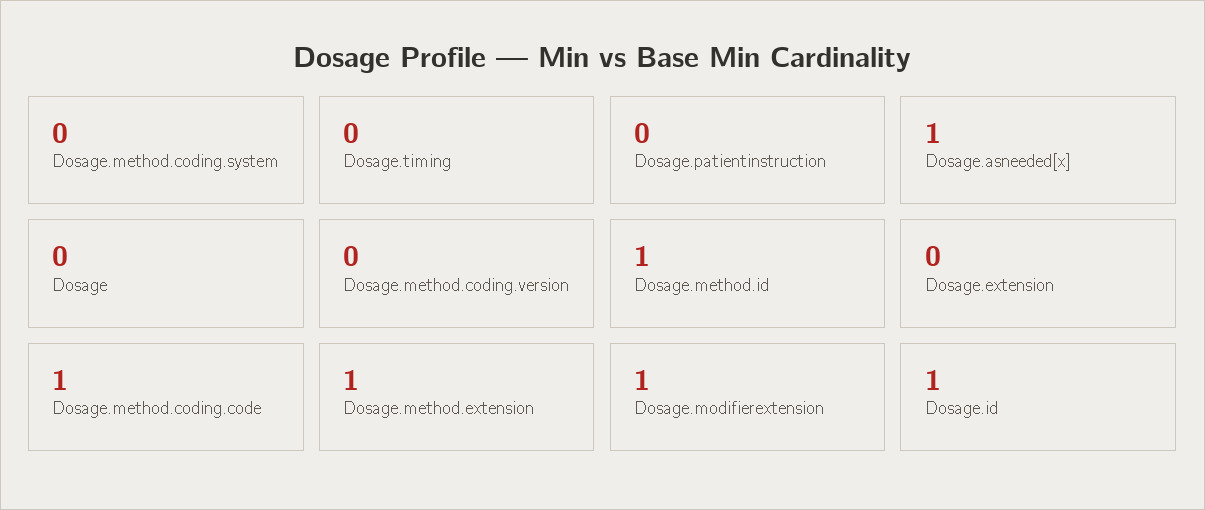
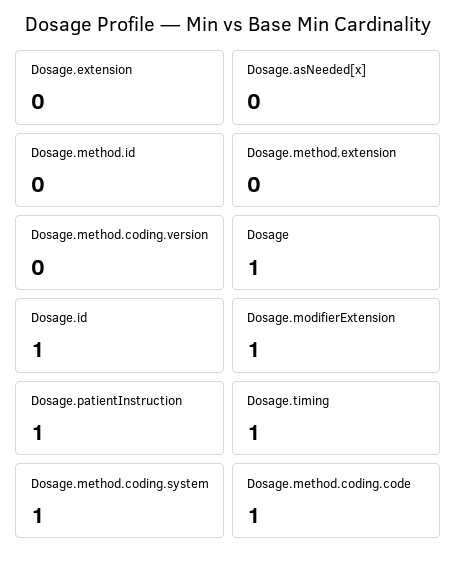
Dosage.method.coding.system: 0 -> 1
Dosage.timing: 0 -> 1
Dosage.patientinstruction: 0 -> 1
Dosage.asneeded[x]: 1 -> 0
Dosage: 0 -> 1
Dosage.method.id: 1 -> 0
Dosage.method.extension: 1 -> 0

